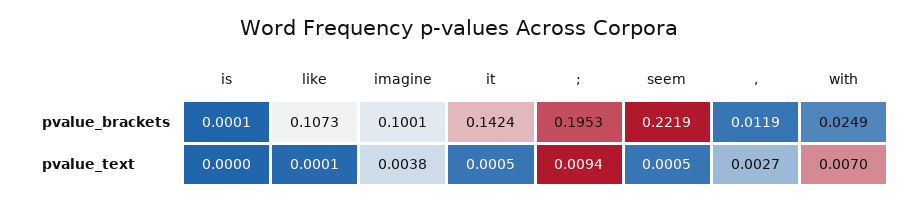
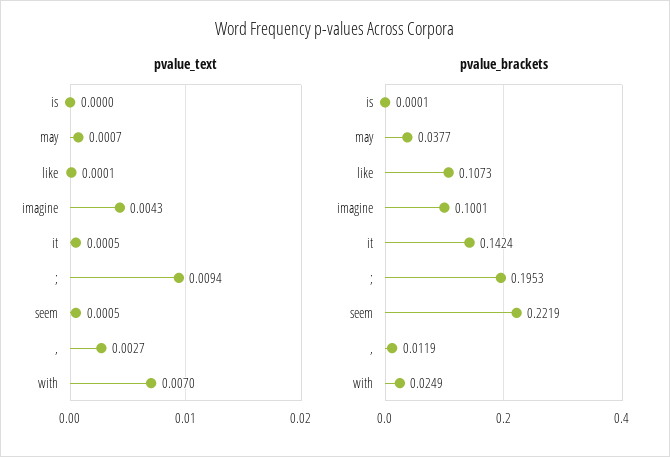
pvalue_text, imagine: 0.0038 -> 0.0043
pvalue_text, may: none -> 0.0007
pvalue_brackets, may: none -> 0.0377

